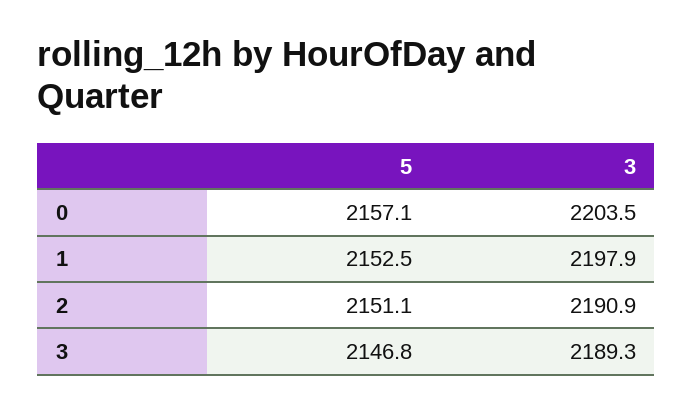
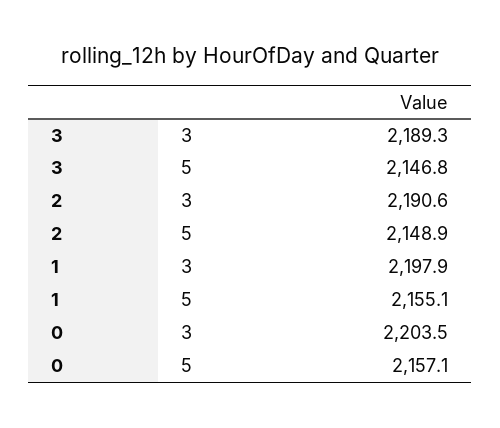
5, 1: 2152.5 -> 2155.1
5, 2: 2151.1 -> 2148.9
3, 2: 2190.9 -> 2190.6

